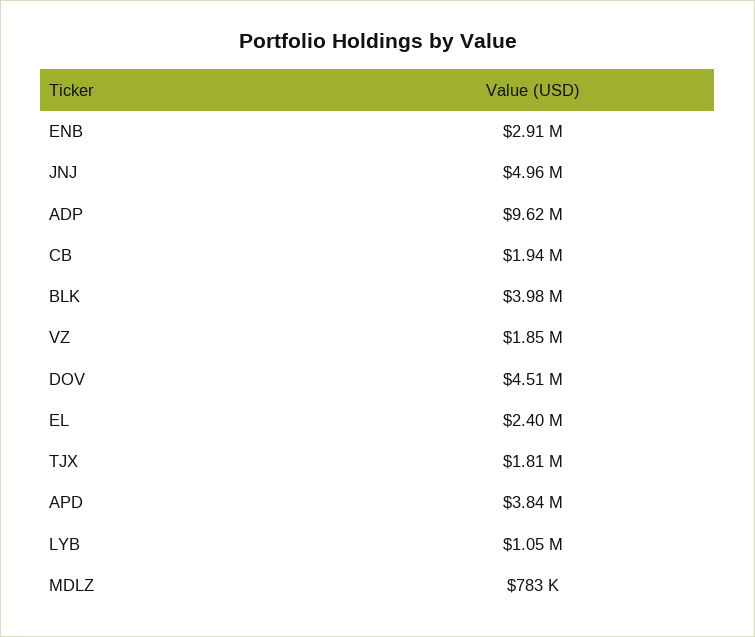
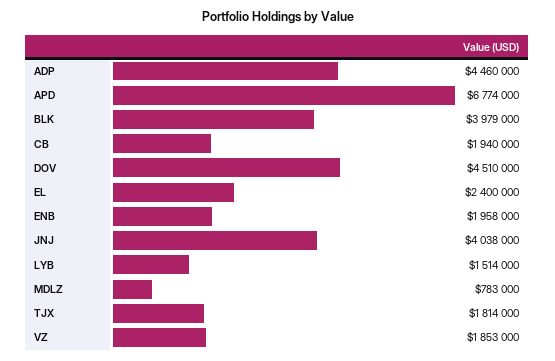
ENB: 2910000 -> 1958000
JNJ: 4960000 -> 4038000
ADP: 9620000 -> 4460000
APD: 3840000 -> 6774000
LYB: 1050000 -> 1514000

